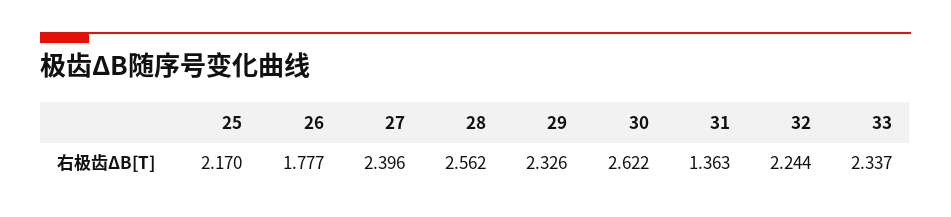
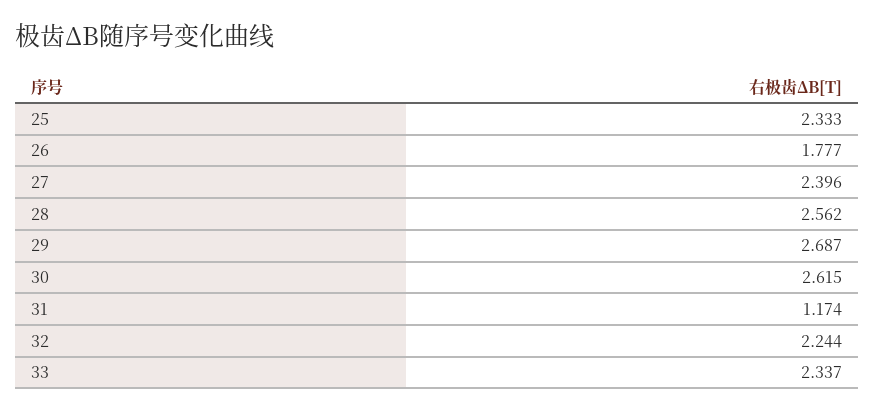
25: 2.17 -> 2.333
29: 2.326 -> 2.687
30: 2.622 -> 2.615
31: 1.363 -> 1.174

